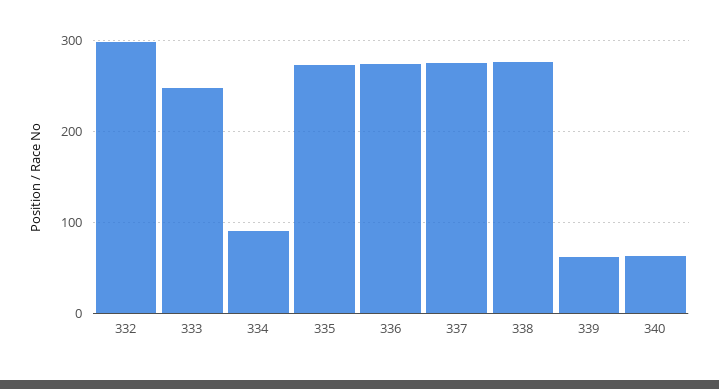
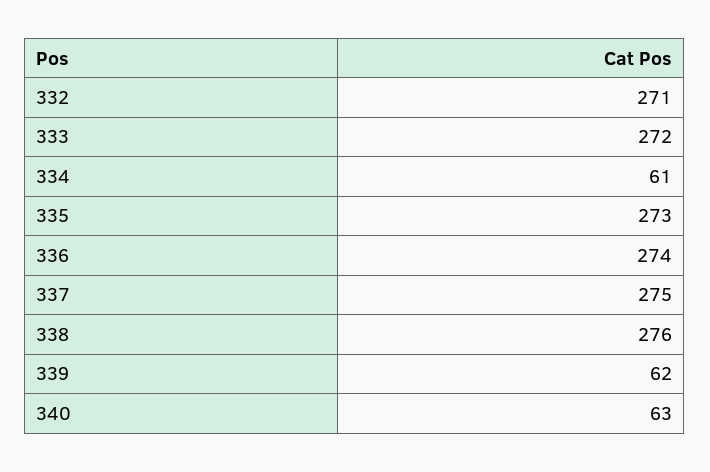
332: 300 -> 271
333: 250 -> 272
334: 90 -> 61

